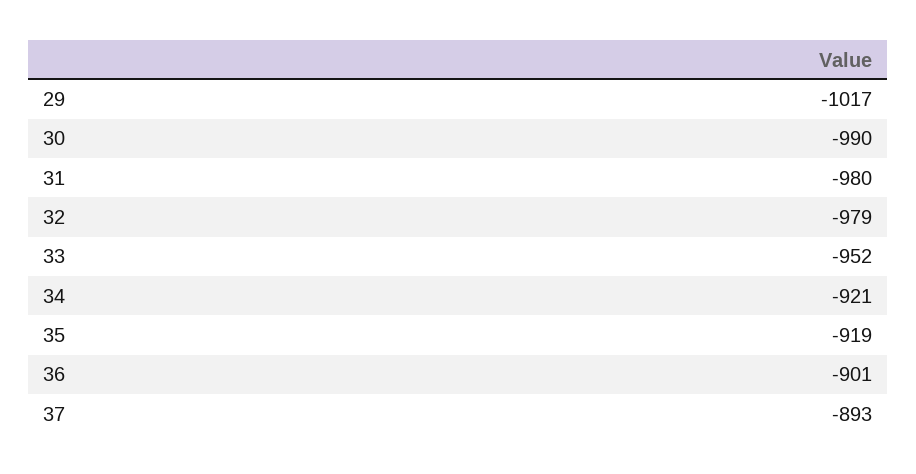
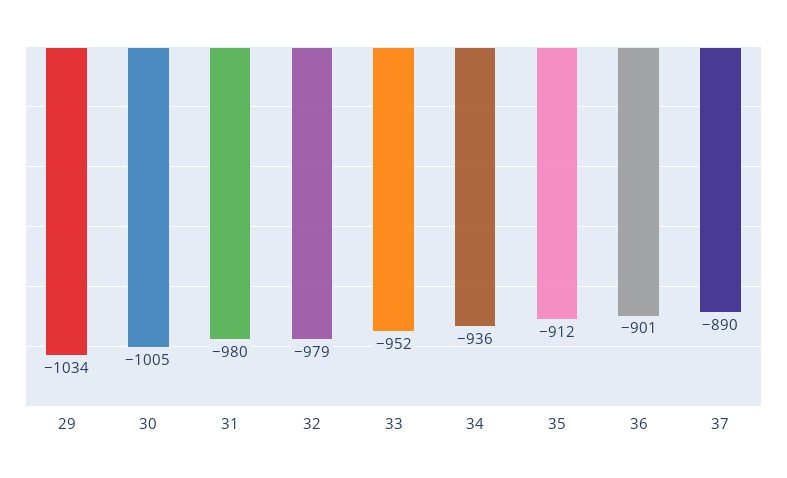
29: -1017 -> -1034
30: -990 -> -1005
34: -921 -> -936
35: -919 -> -912
37: -893 -> -890

